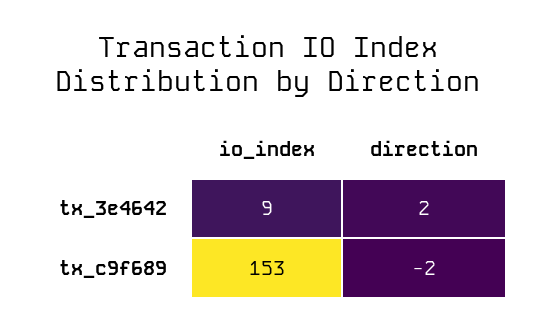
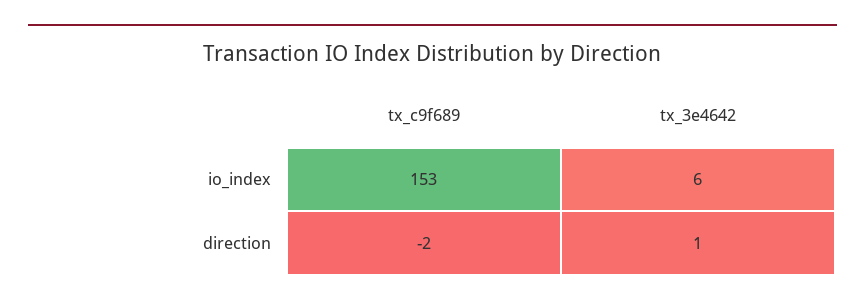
io_index, tx_3e4642: 9 -> 6
direction, tx_3e4642: 2 -> 1

